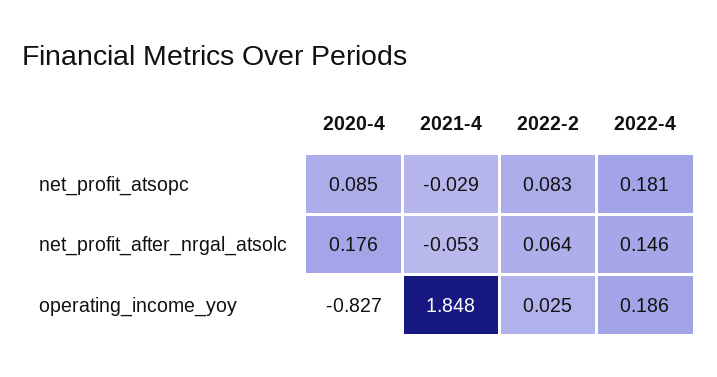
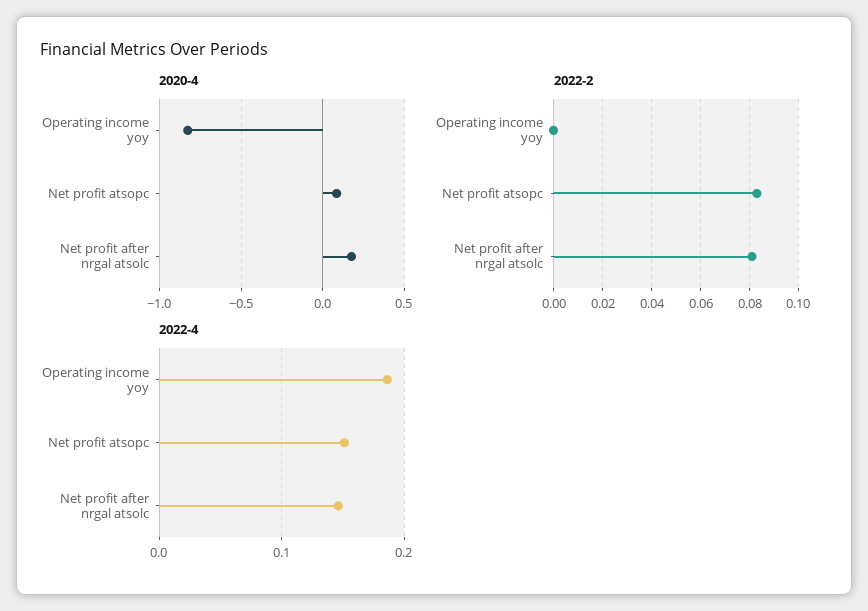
2021-4, net_profit_atsopc: -0.029 -> none
2022-4, net_profit_atsopc: 0.181 -> 0.15
2021-4, net_profit_after_nrgal_atsolc: -0.053 -> none
2022-2, net_profit_after_nrgal_atsolc: 0.064 -> 0.08
2021-4, operating_income_yoy: 1.848 -> none
2022-2, operating_income_yoy: 0.025 -> 0

